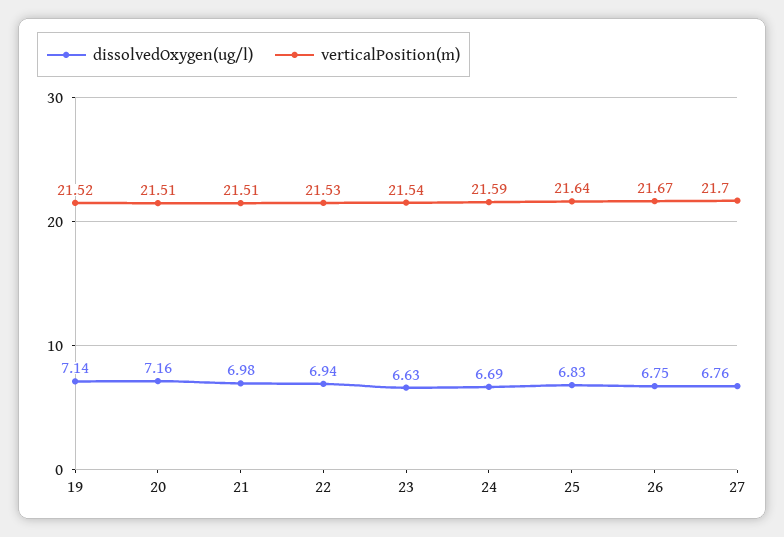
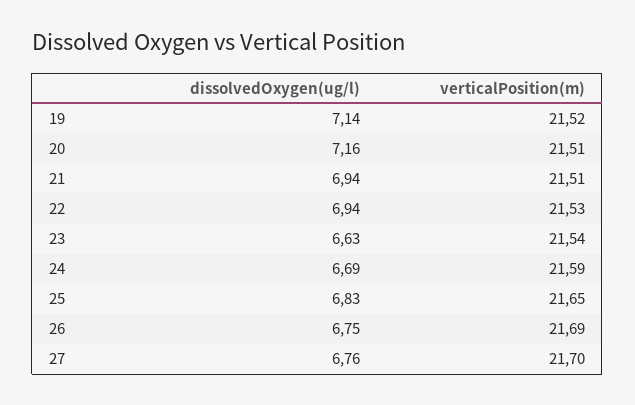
dissolvedOxygen(ug/l), 21: 6.98 -> 6.94
verticalPosition(m), 25: 21.64 -> 21.65
verticalPosition(m), 26: 21.67 -> 21.69

